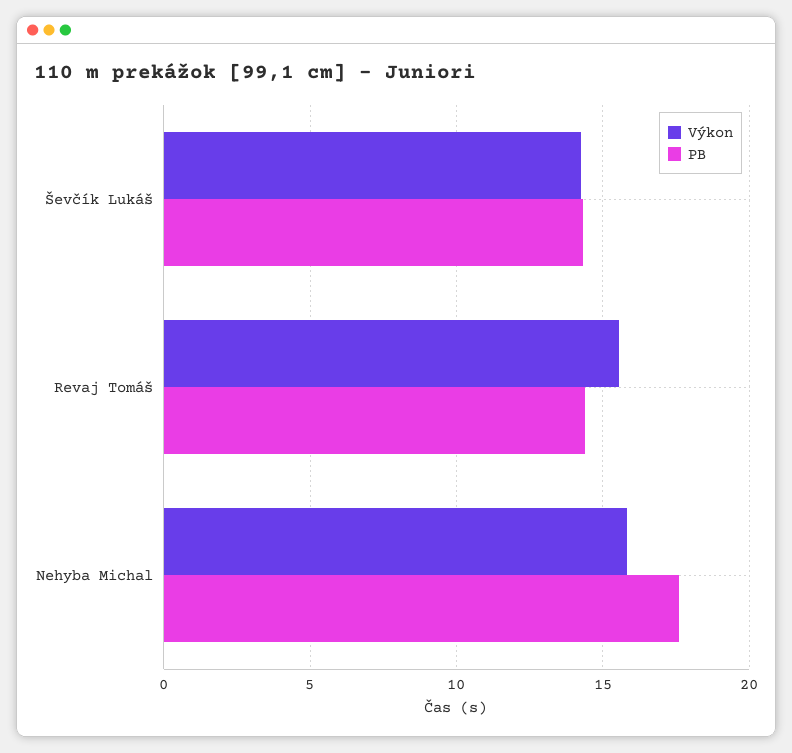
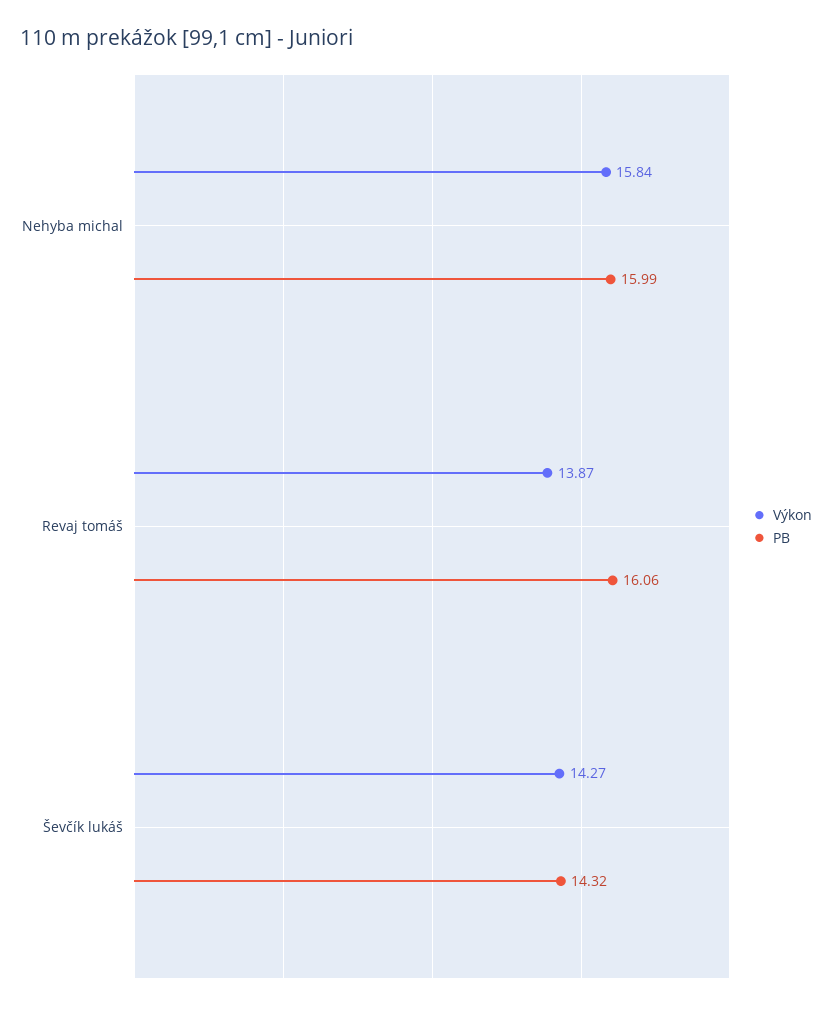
Výkon, Revaj Tomáš: 15.5 -> 13.87
PB, Revaj Tomáš: 14.5 -> 16.06
PB, Nehyba Michal: 17.5 -> 15.99

